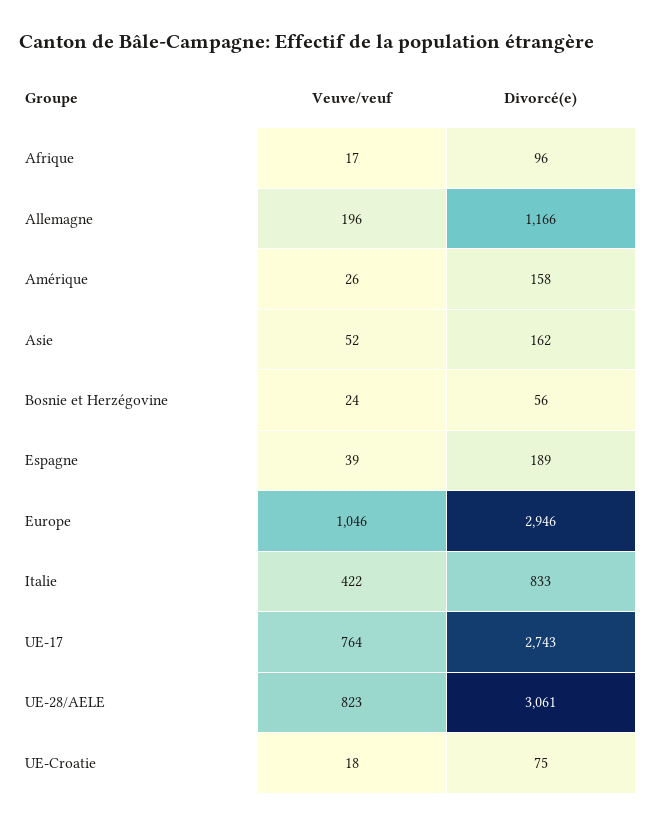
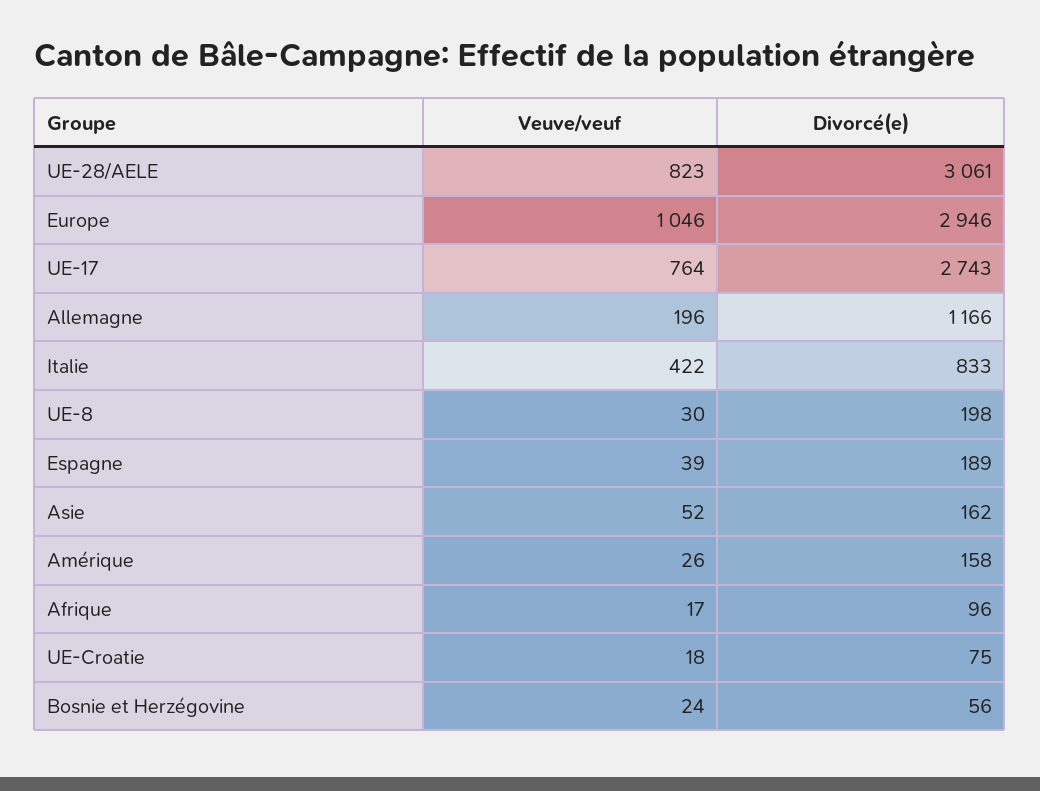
Veuve/veuf, UE-8: none -> 30
Divorcé(e), UE-8: none -> 198

